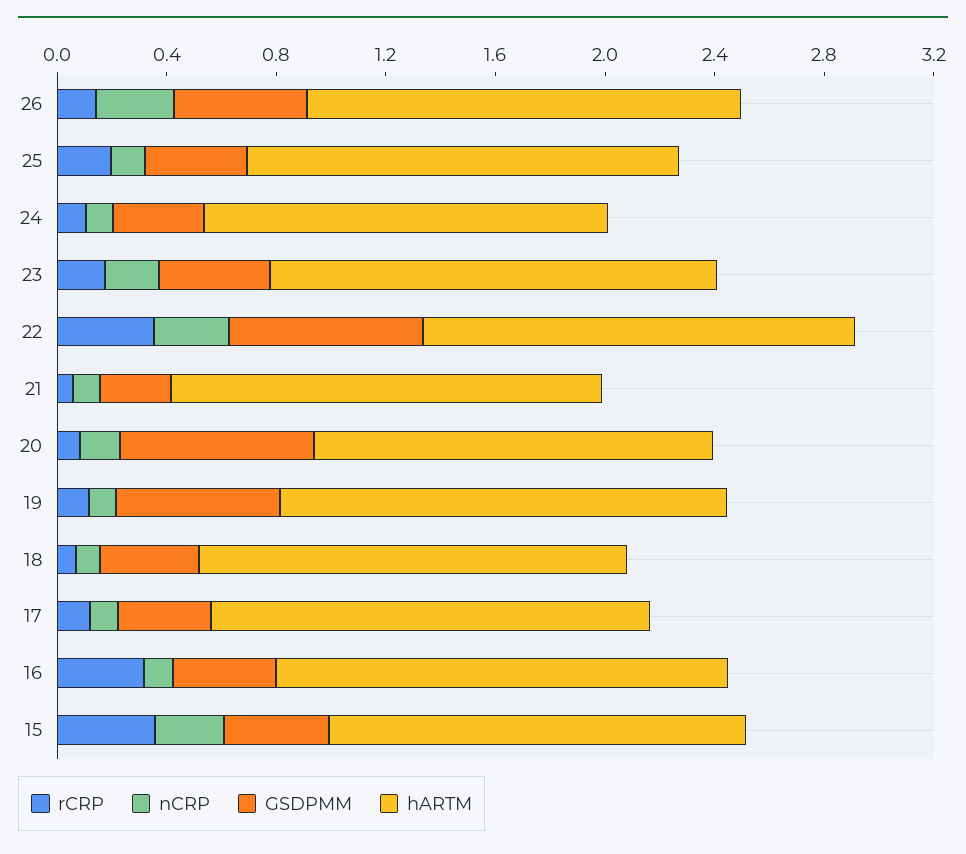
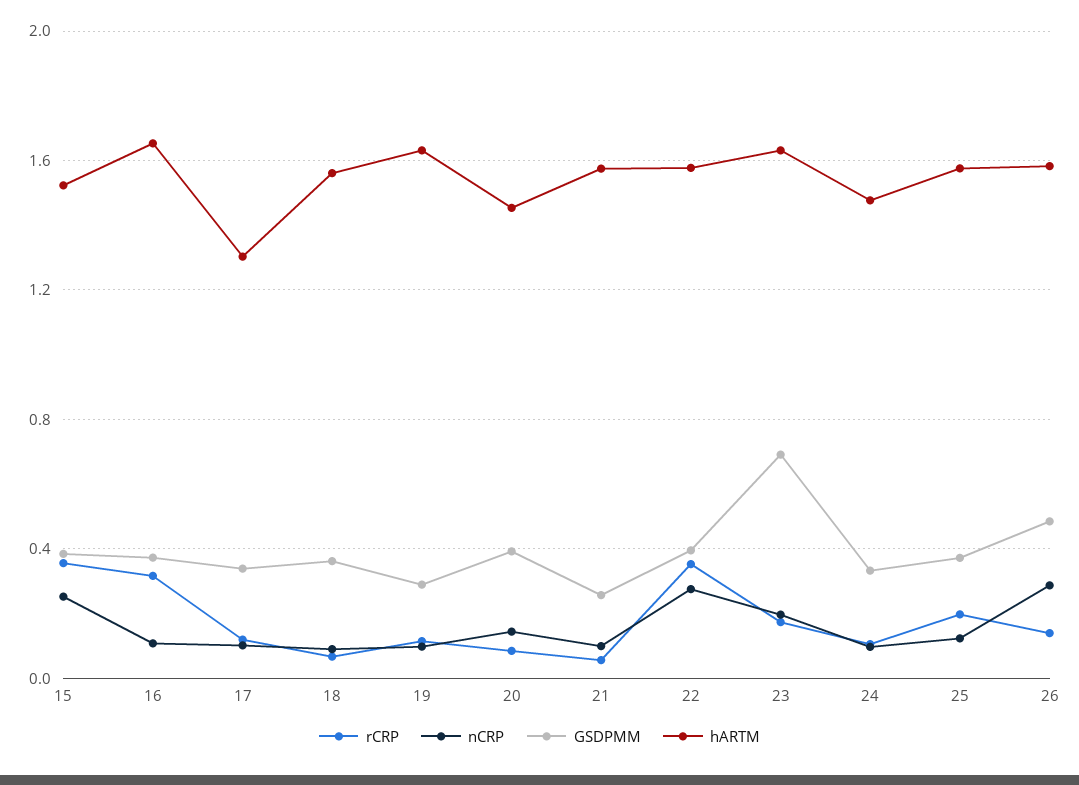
GSDPMM, 23: 0.4 -> 0.7
GSDPMM, 22: 0.7 -> 0.4
GSDPMM, 20: 0.7 -> 0.4
GSDPMM, 19: 0.6 -> 0.3
hARTM, 17: 1.6 -> 1.3

